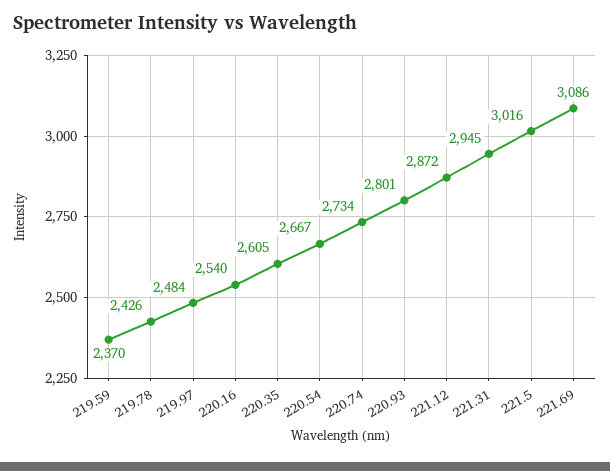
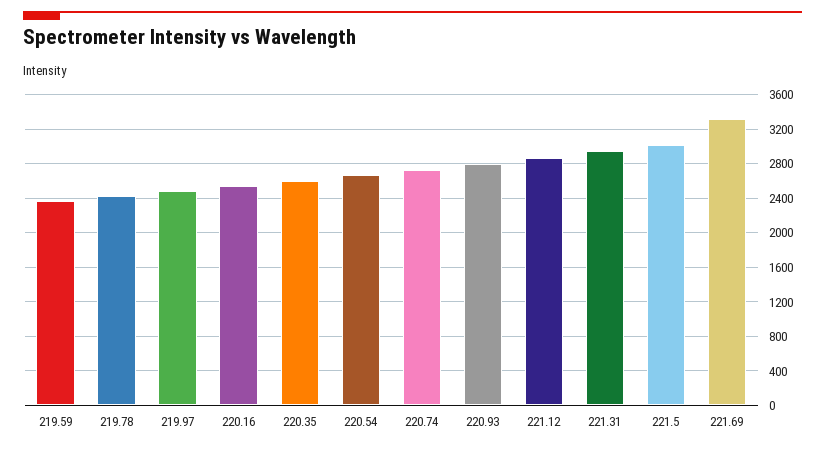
221.69: 3086 -> 3300

